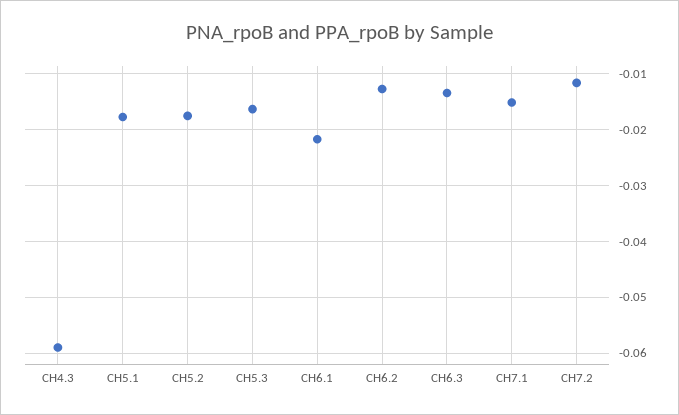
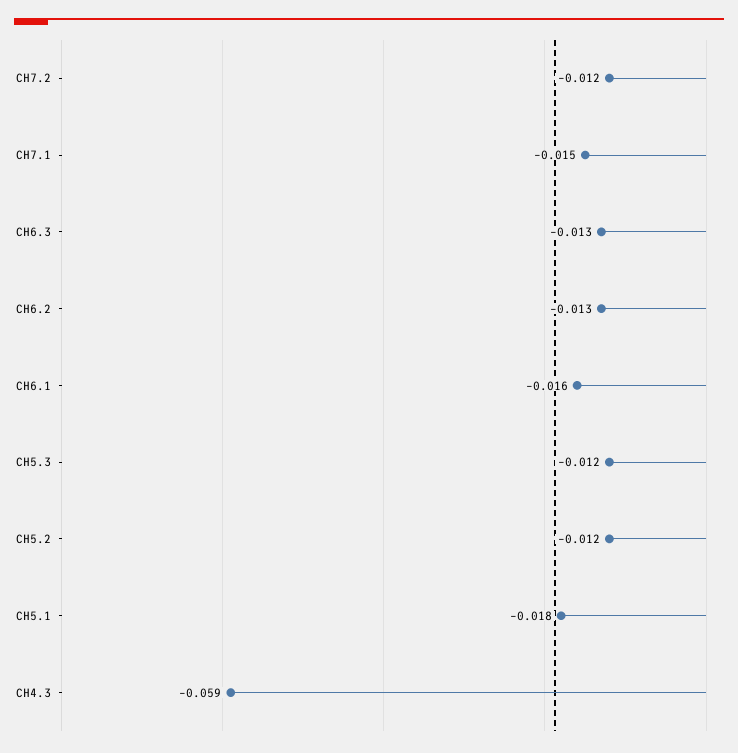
CH5.2: -0.018 -> -0.012
CH5.3: -0.016 -> -0.012
CH6.1: -0.022 -> -0.016

